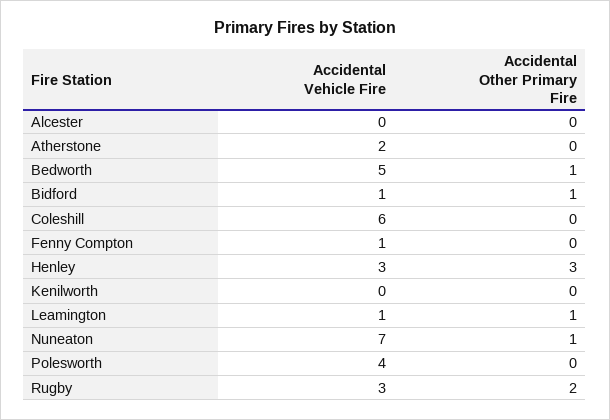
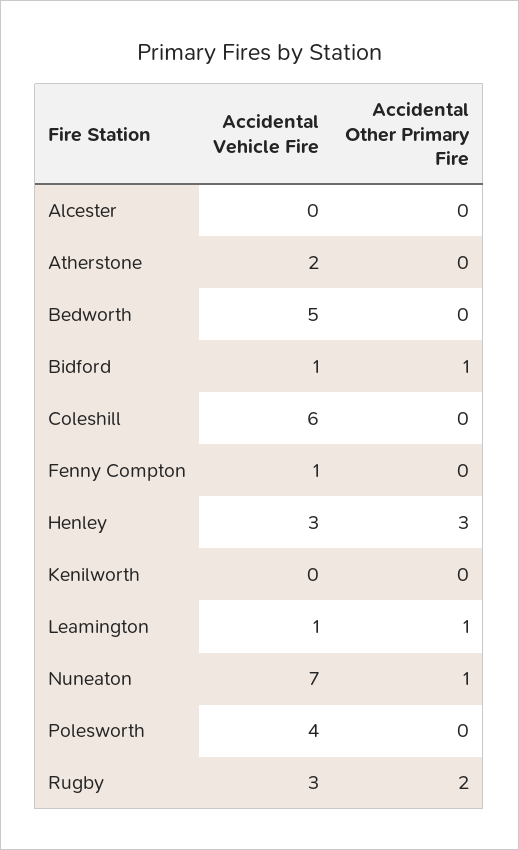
Accidental Other Primary Fire, Bedworth: 1 -> 0

